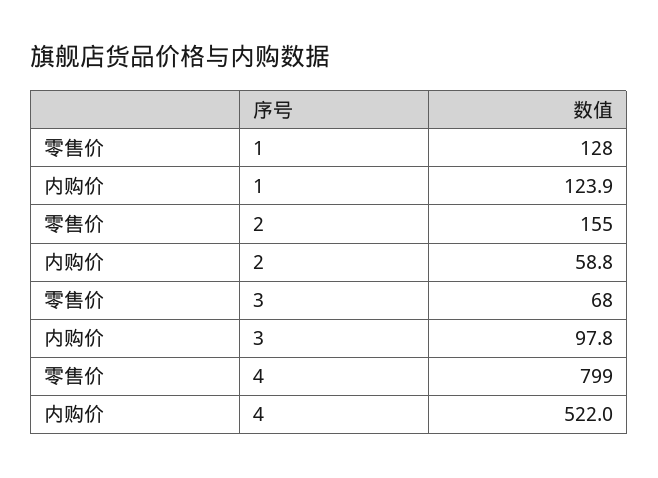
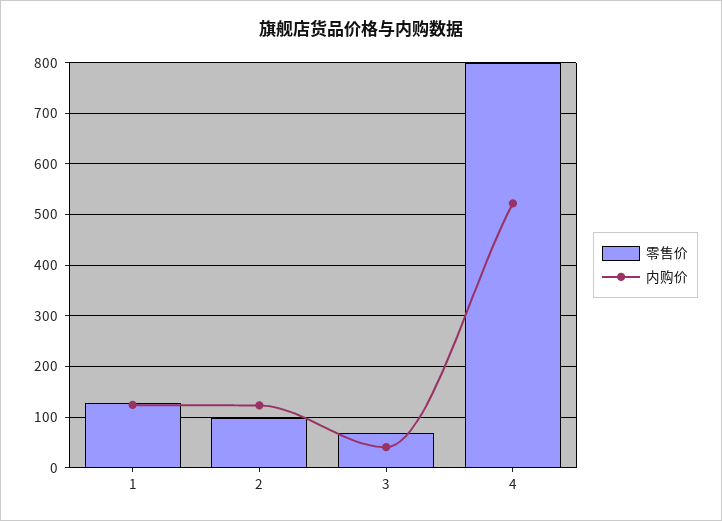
零售价, 2: 155 -> 100
内购价, 2: 58.8 -> 120
内购价, 3: 97.8 -> 40

